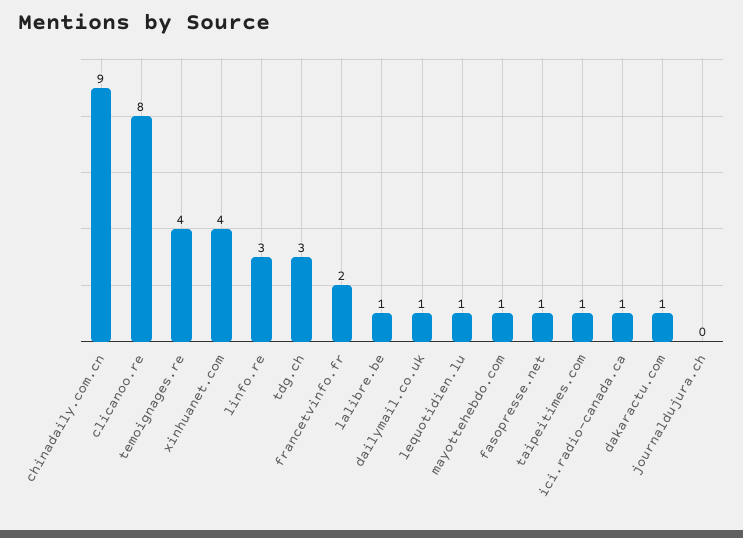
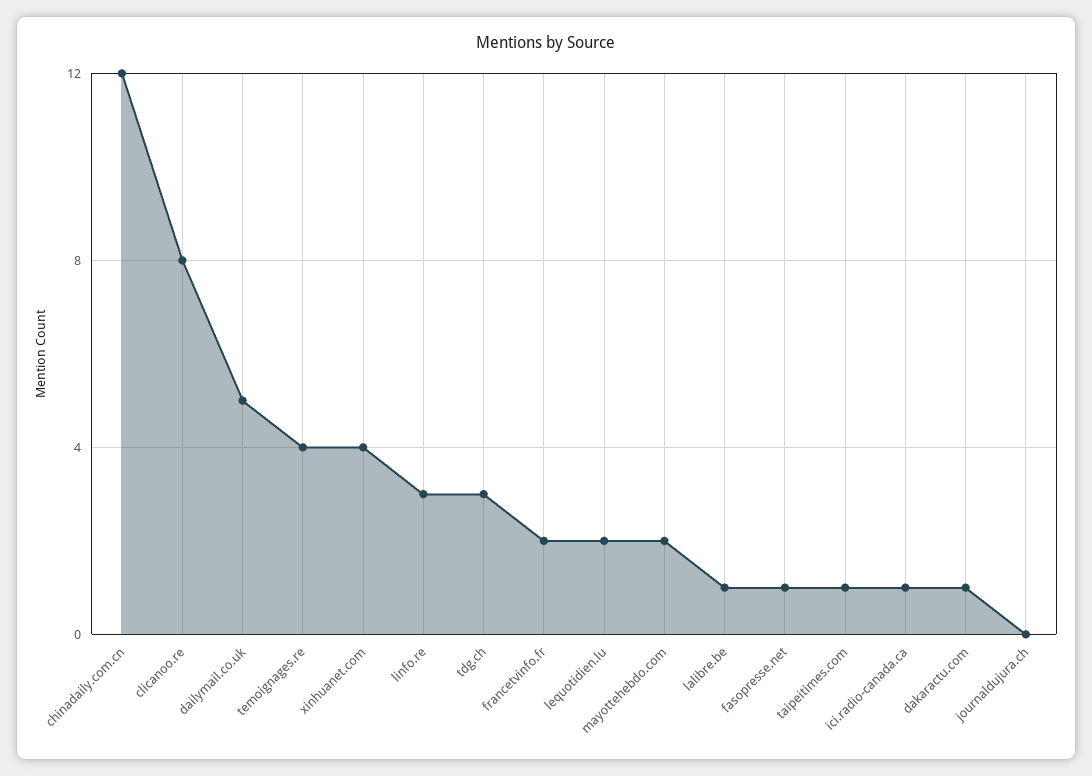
chinadaily.com.cn: 9 -> 12
dailymail.co.uk: 1 -> 5
lequotidien.lu: 1 -> 2
mayottehebdo.com: 1 -> 2

